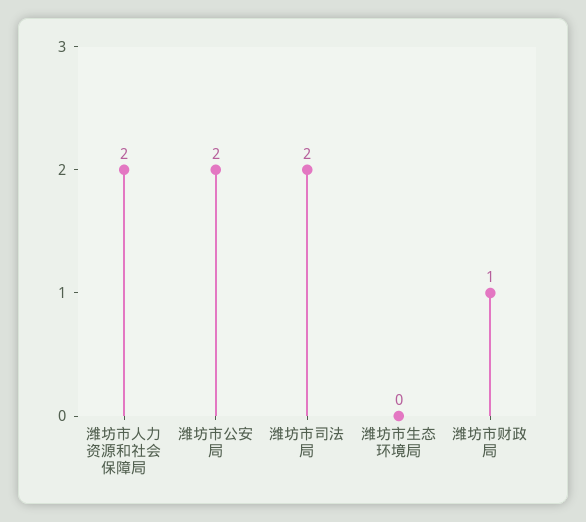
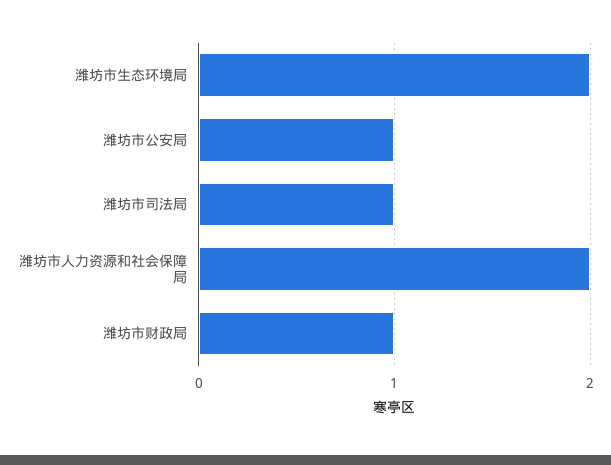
潍坊市公安局: 2 -> 1
潍坊市司法局: 2 -> 1
潍坊市生态环境局: 0 -> 2

